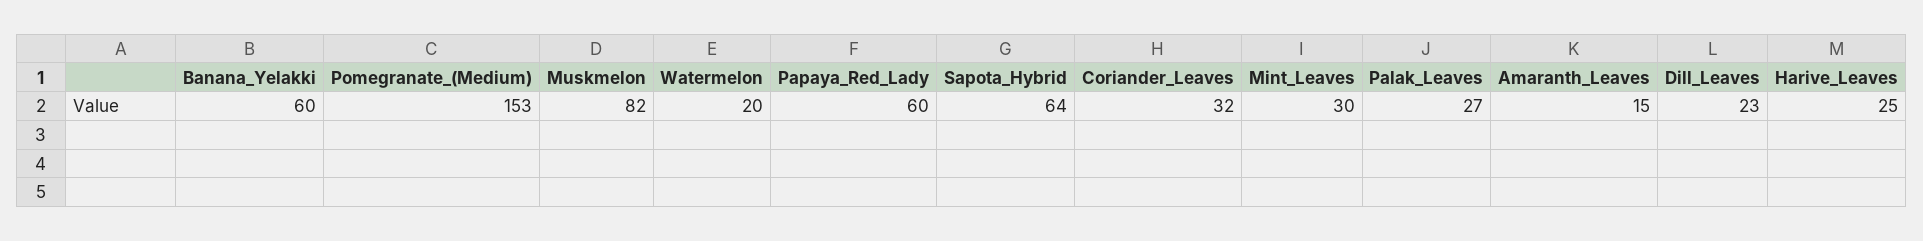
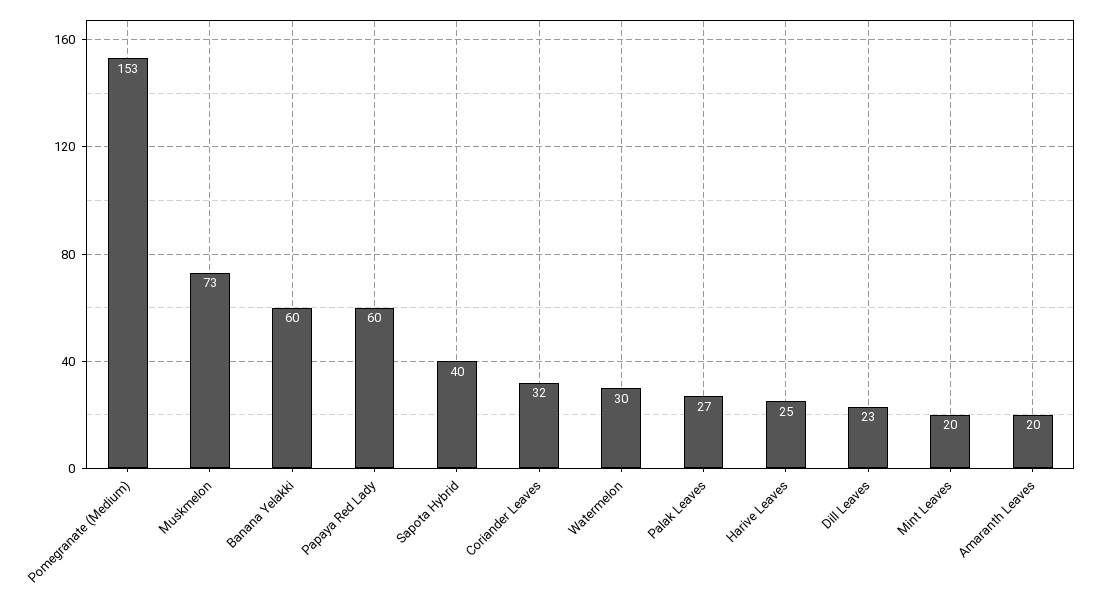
Muskmelon: 82 -> 73
Watermelon: 20 -> 30
Sapota_Hybrid: 64 -> 40
Mint_Leaves: 30 -> 20
Amaranth_Leaves: 15 -> 20

